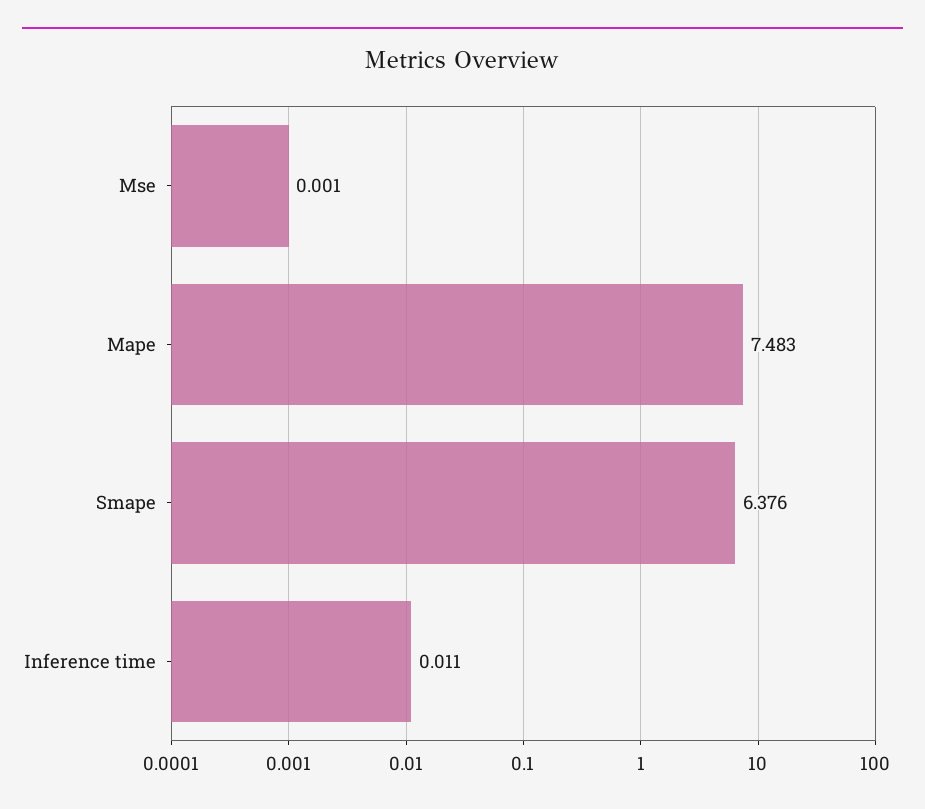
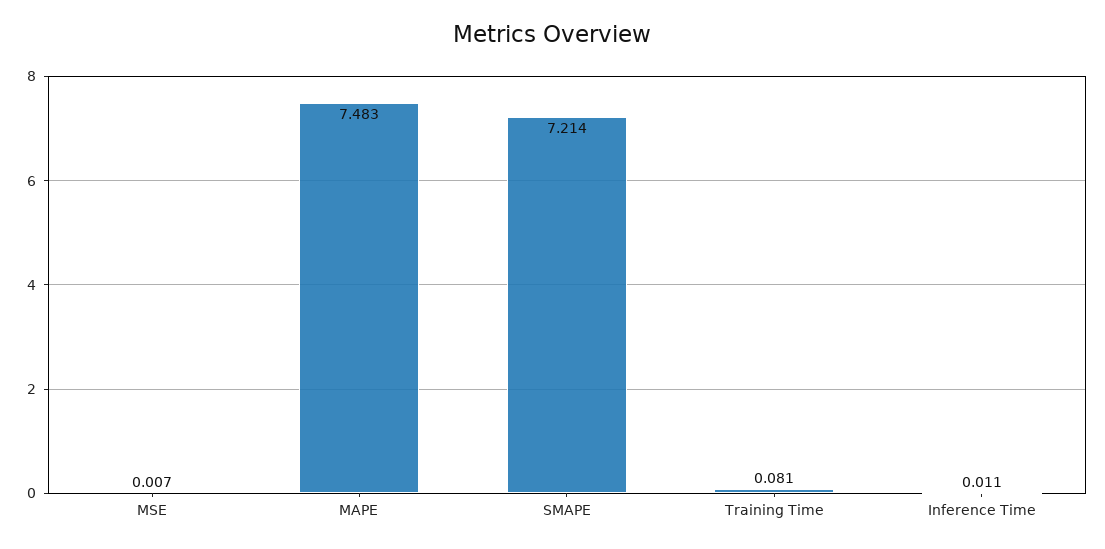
Mse: 0.001 -> 0.007
Smape: 6.376 -> 7.214
Training Time: none -> 0.081

